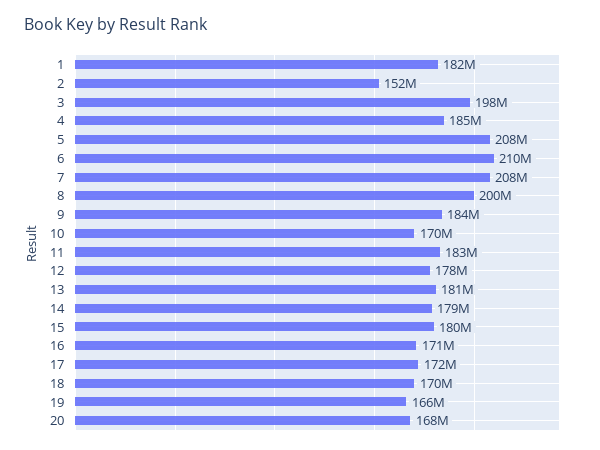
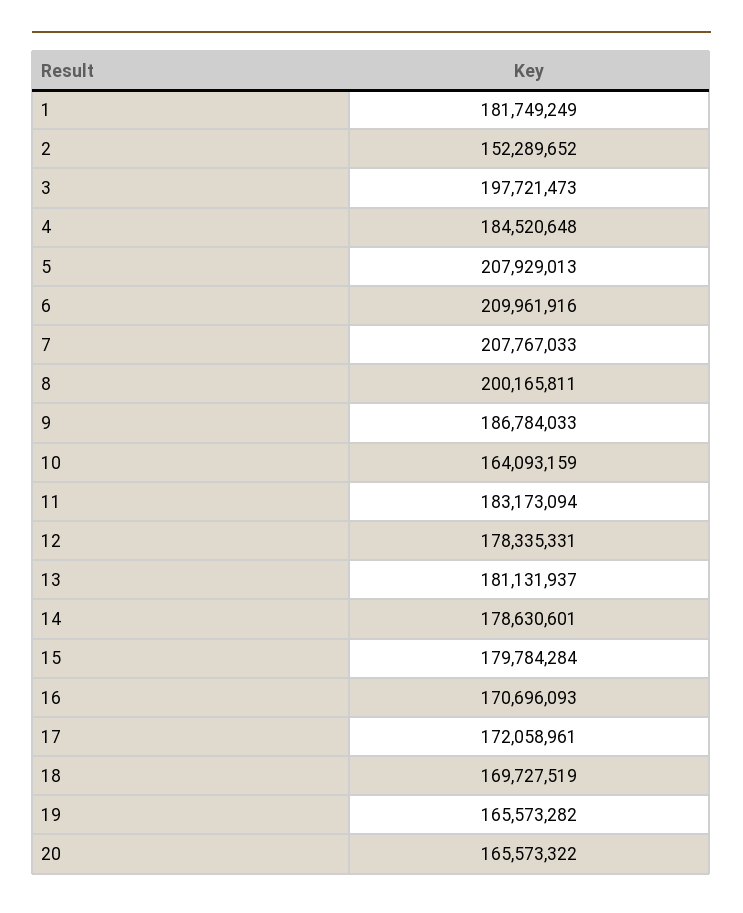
9: 184000000 -> 186784033
10: 170000000 -> 164093159
20: 168000000 -> 165573322

